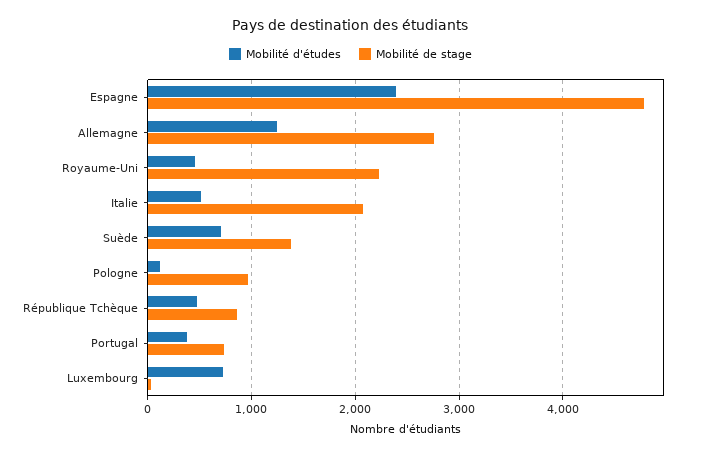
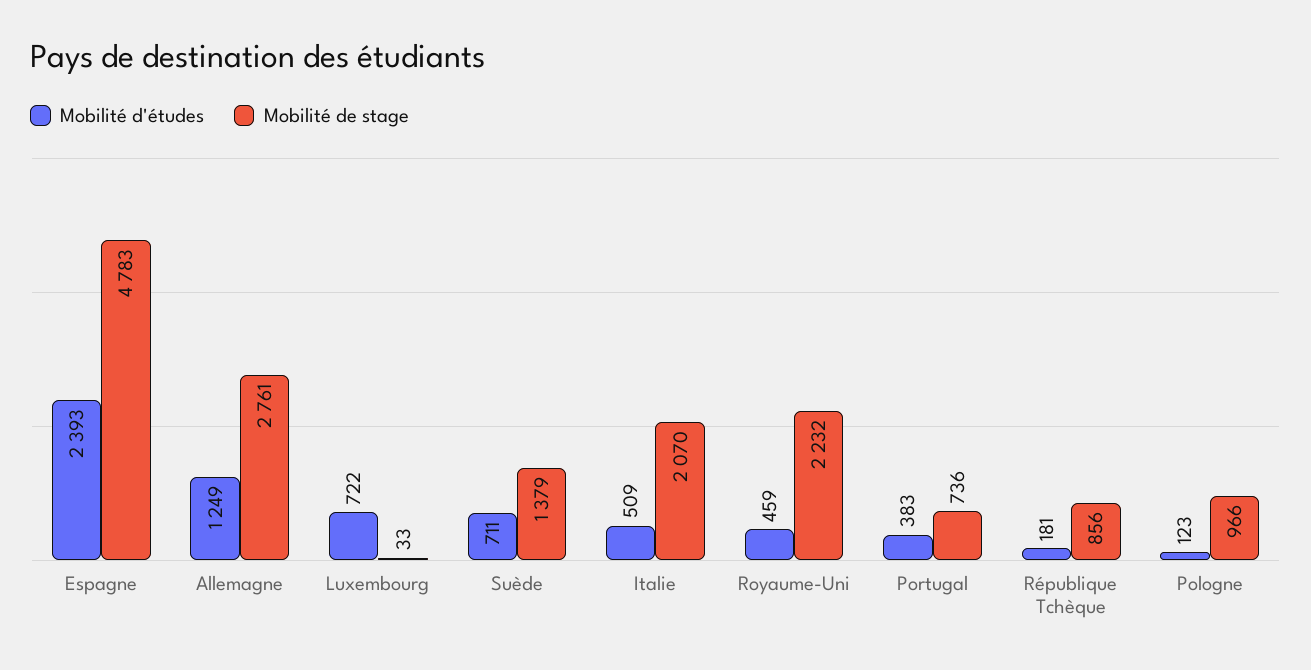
Mobilité d'études, République Tchèque: 500 -> 181

